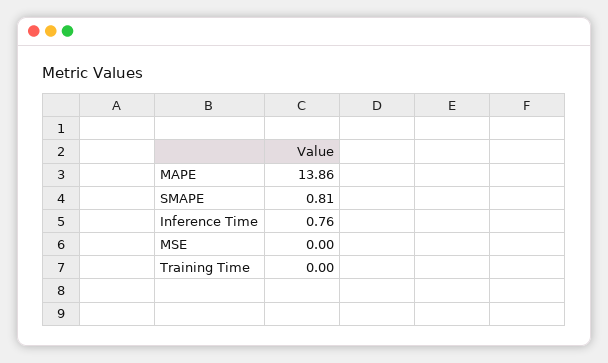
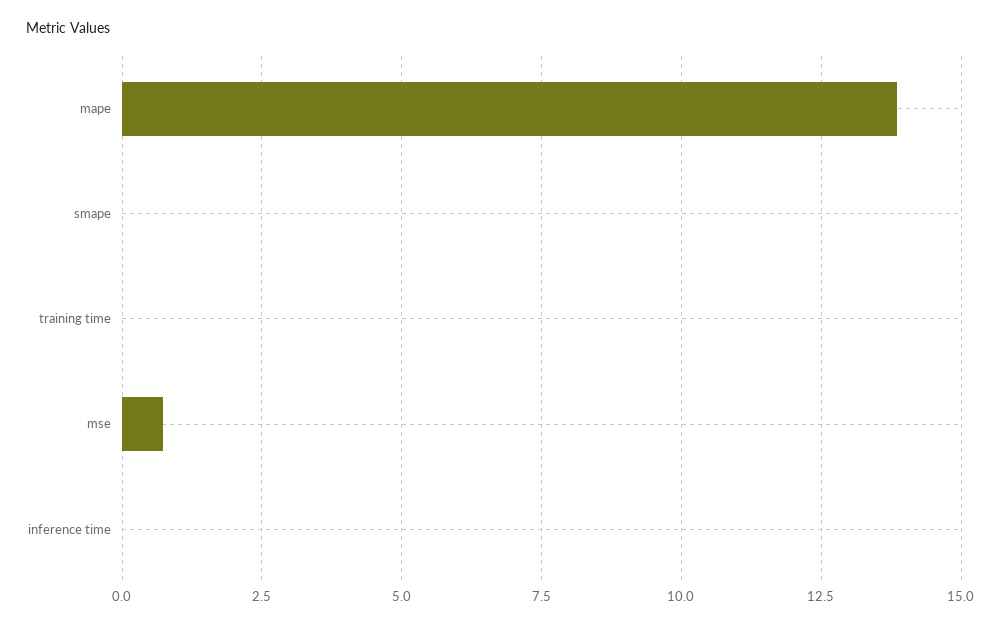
SMAPE: 0.81 -> 0
Inference Time: 0.76 -> 0
MSE: 0 -> 0.75

